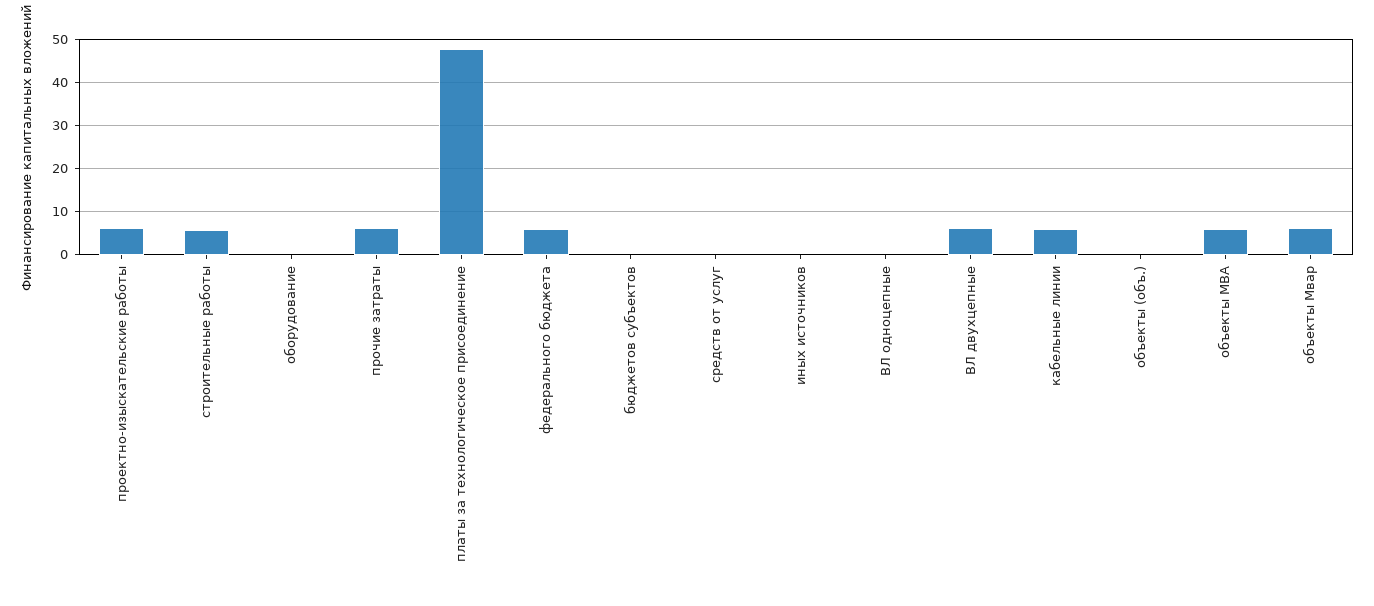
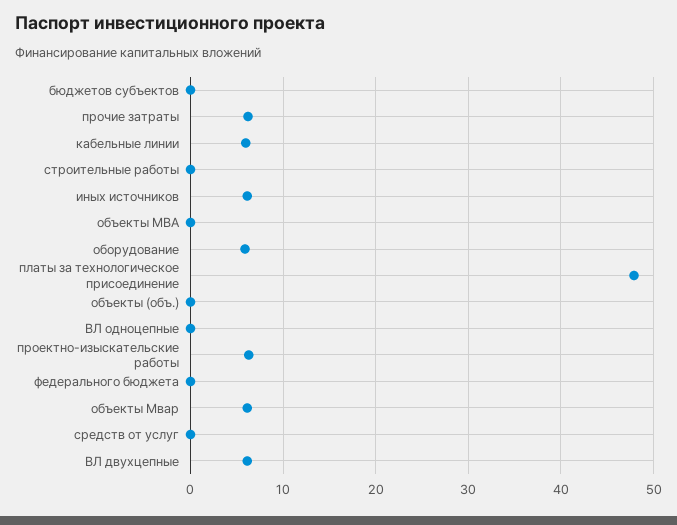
строительные работы: 6 -> 0
оборудование: 0 -> 6
федерального бюджета: 6 -> 0
иных источников: 0 -> 6
объекты МВА: 6 -> 0

